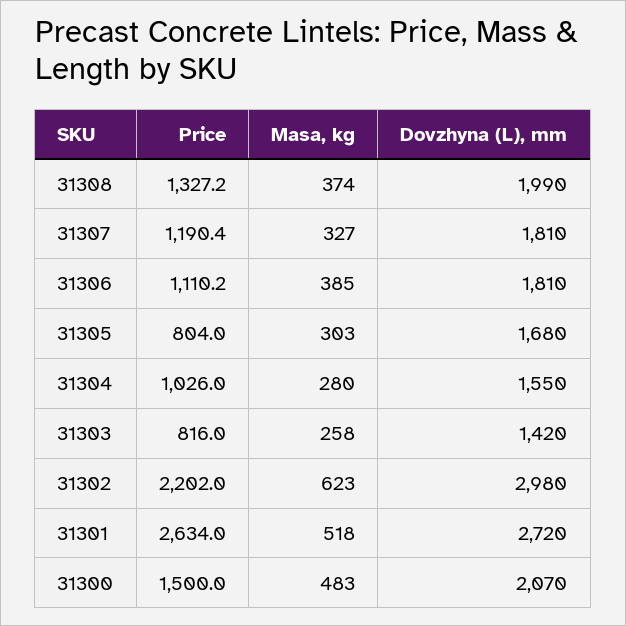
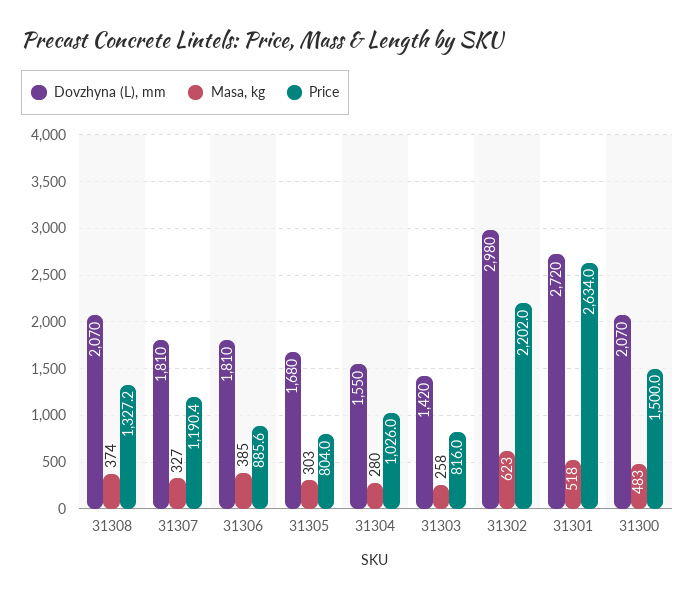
Dovzhyna (L), mm, 31308: 1990 -> 2070
Price, 31306: 1110.2 -> 885.6

